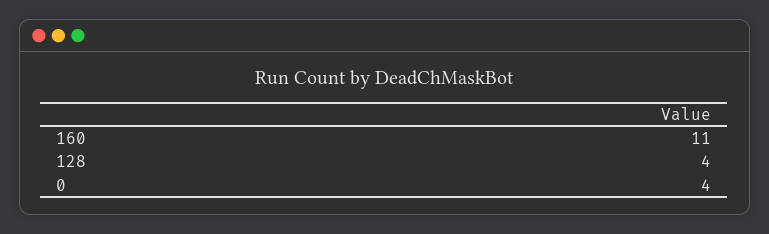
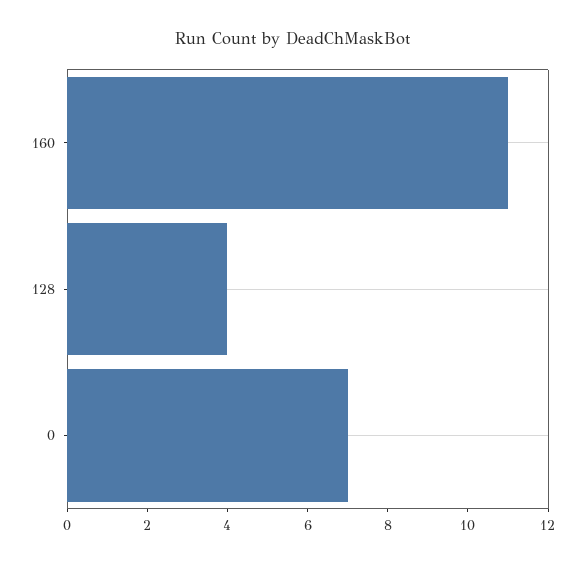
0: 4 -> 7

